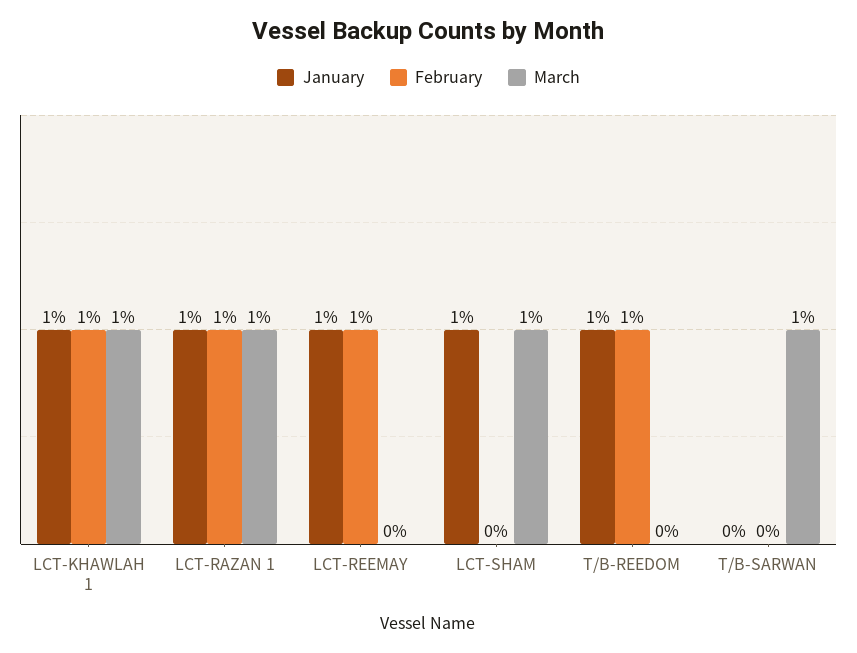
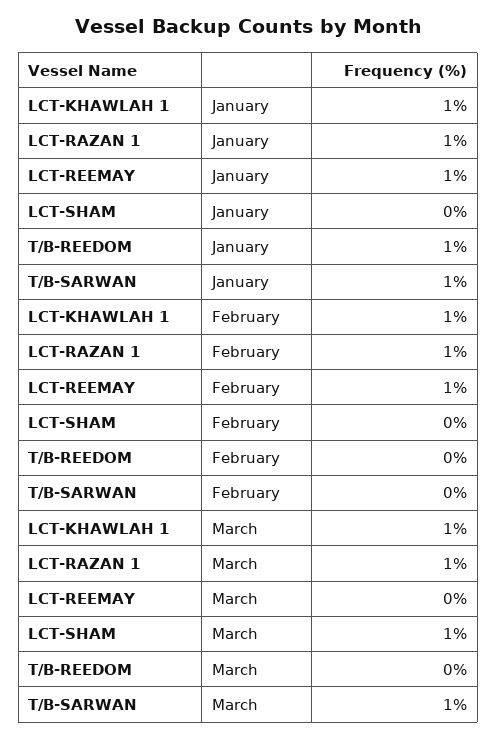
January, LCT-SHAM: 1 -> 0
February, T/B-REEDOM: 1 -> 0
January, T/B-SARWAN: 0 -> 1

